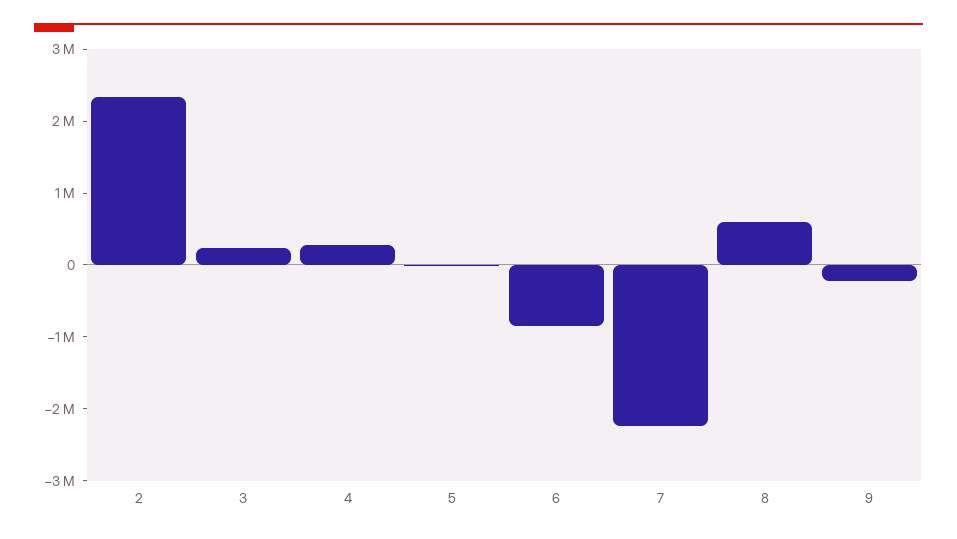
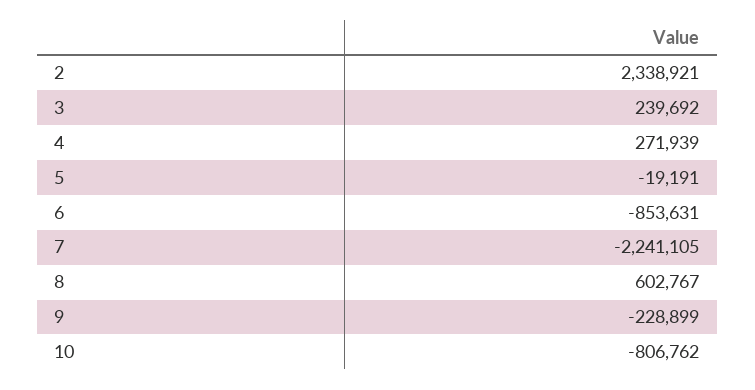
10: none -> -806762

